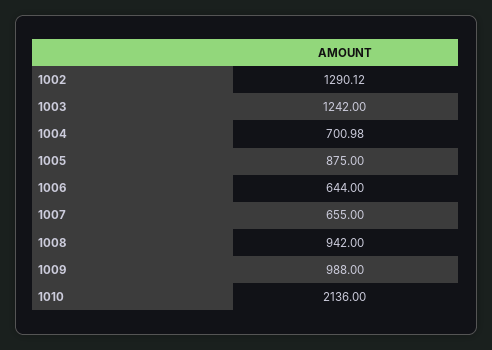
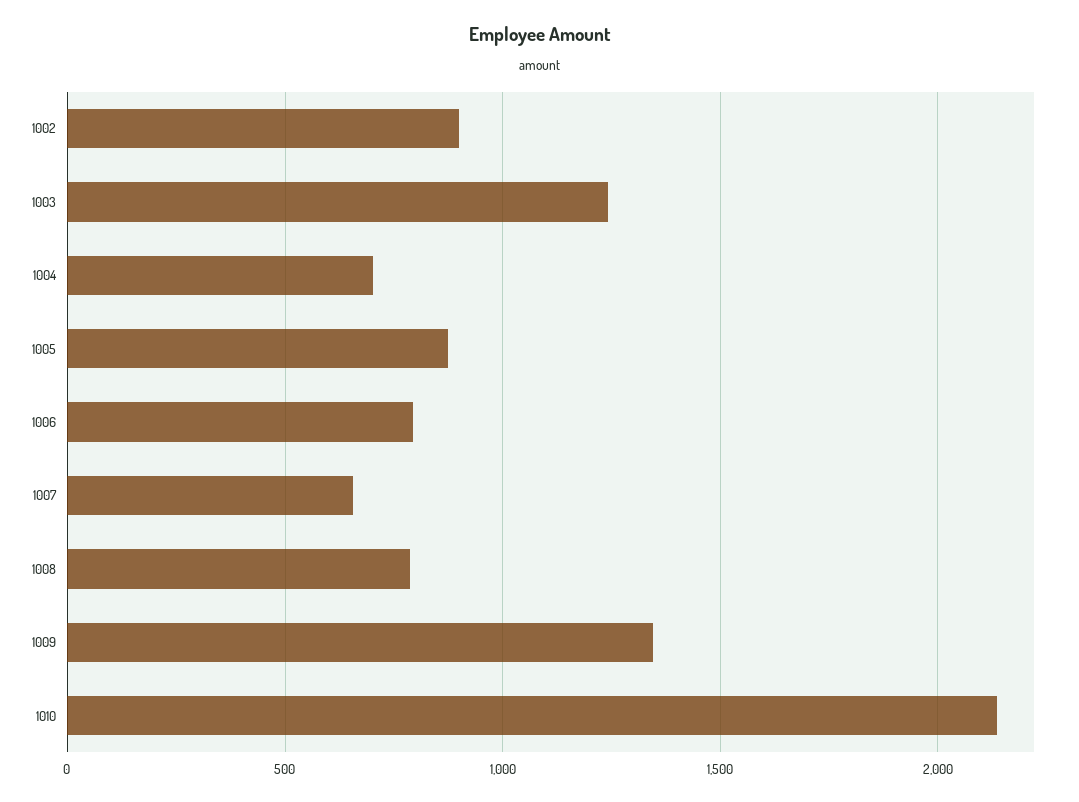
1002: 1290.12 -> 900
1006: 644 -> 800
1008: 942 -> 800
1009: 988 -> 1350

